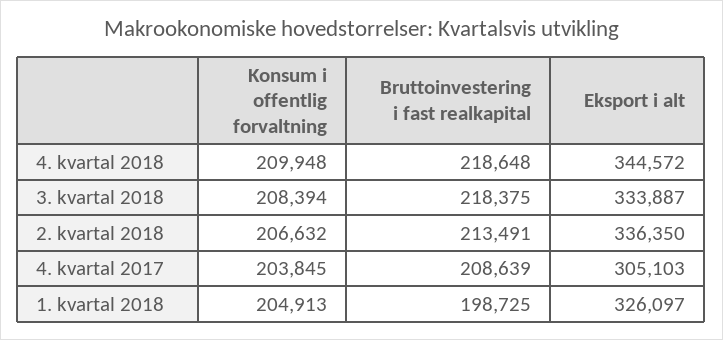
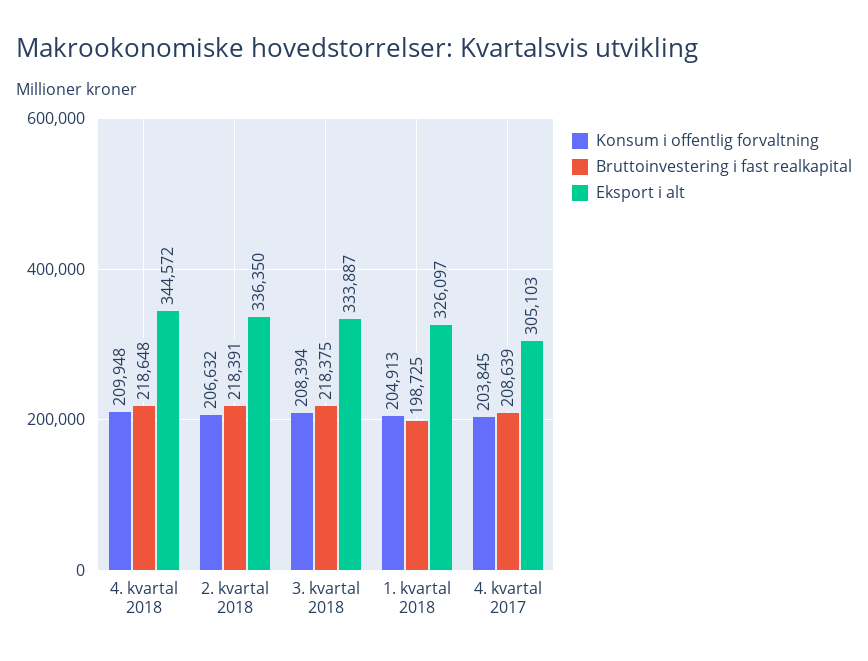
Bruttoinvestering i fast realkapital, 2. kvartal 2018: 213491 -> 218391

